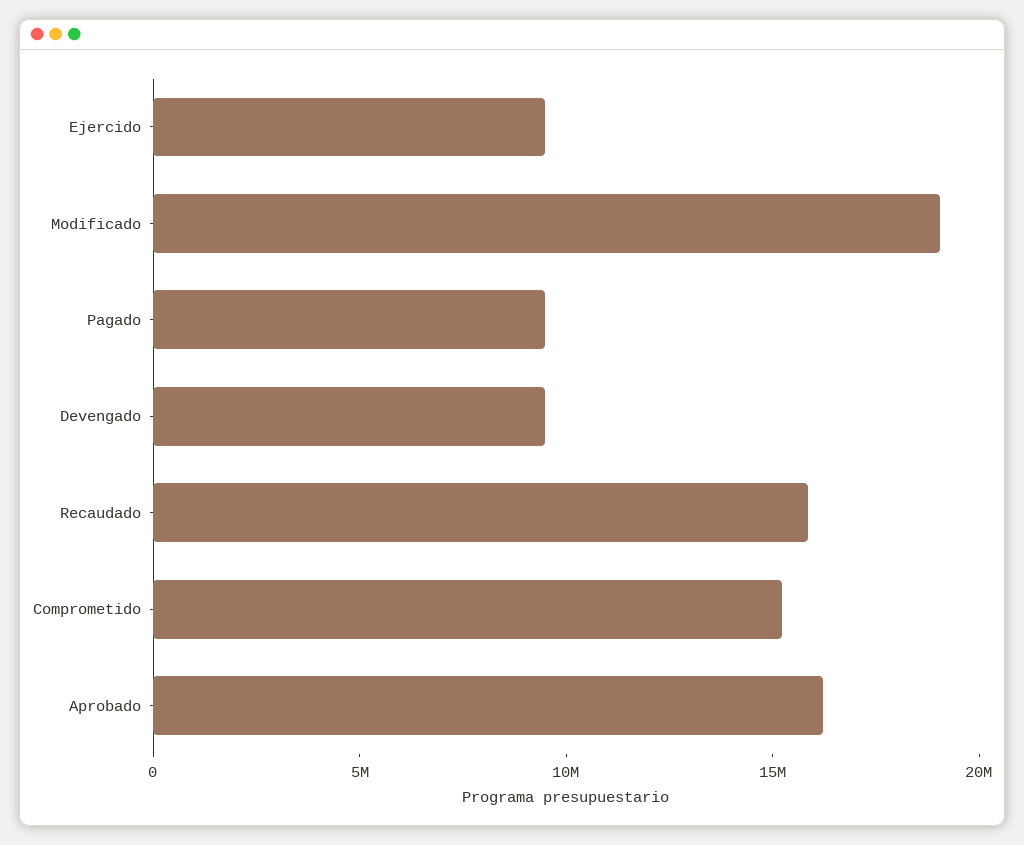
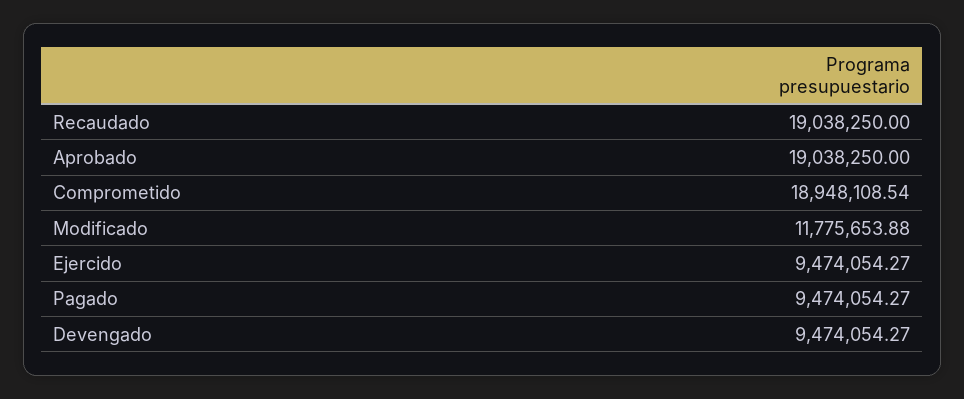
Modificado: 19000000 -> 11775653.88
Recaudado: 16000000 -> 19038250
Comprometido: 15000000 -> 18948108.54
Aprobado: 16000000 -> 19038250

